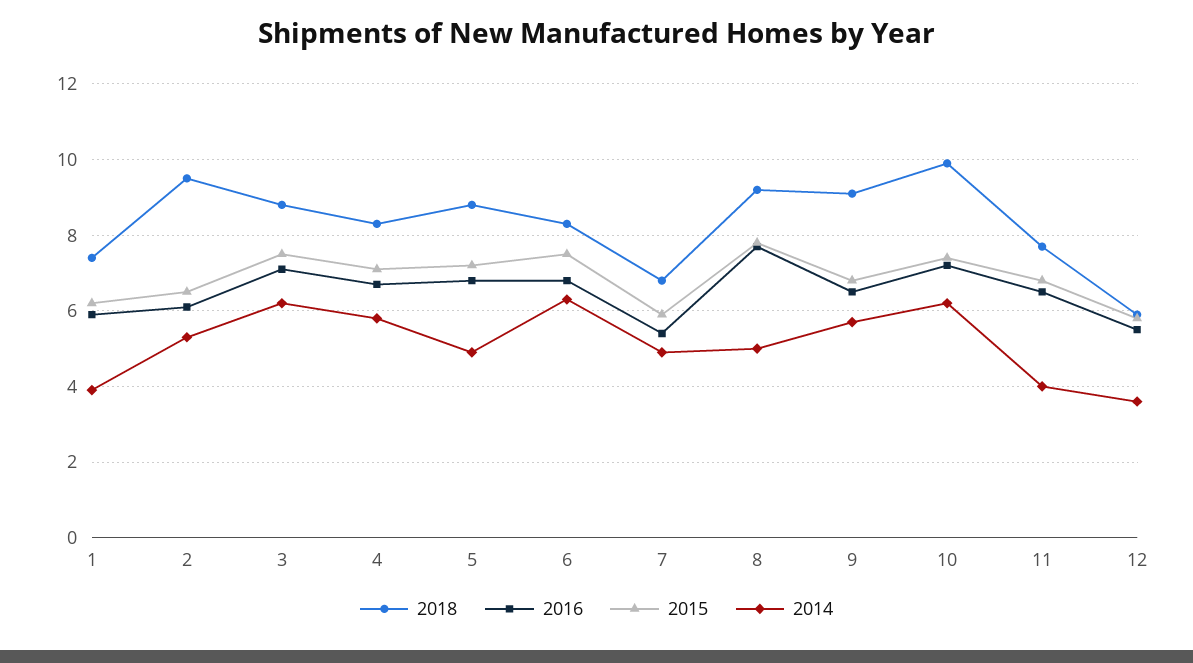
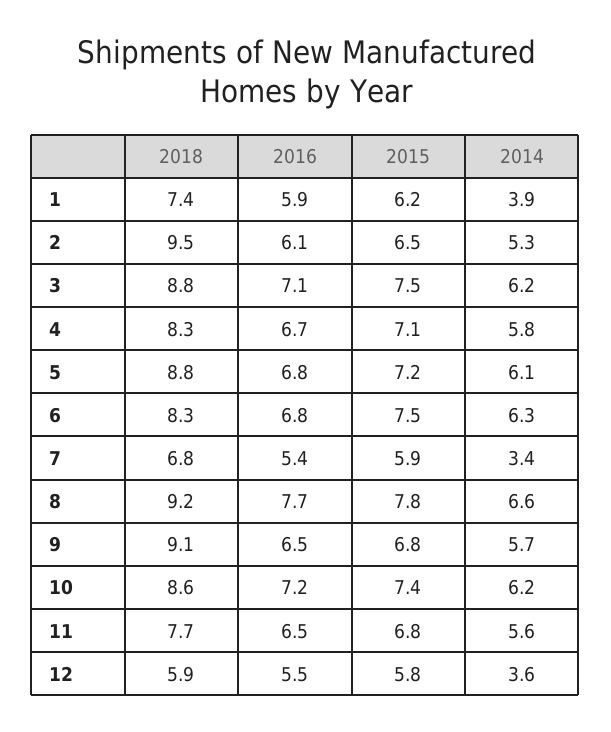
2014, 5: 5 -> 6.1
2014, 7: 5 -> 3.4
2014, 8: 5 -> 6.6
2018, 10: 10 -> 8.6
2014, 11: 4 -> 5.6

